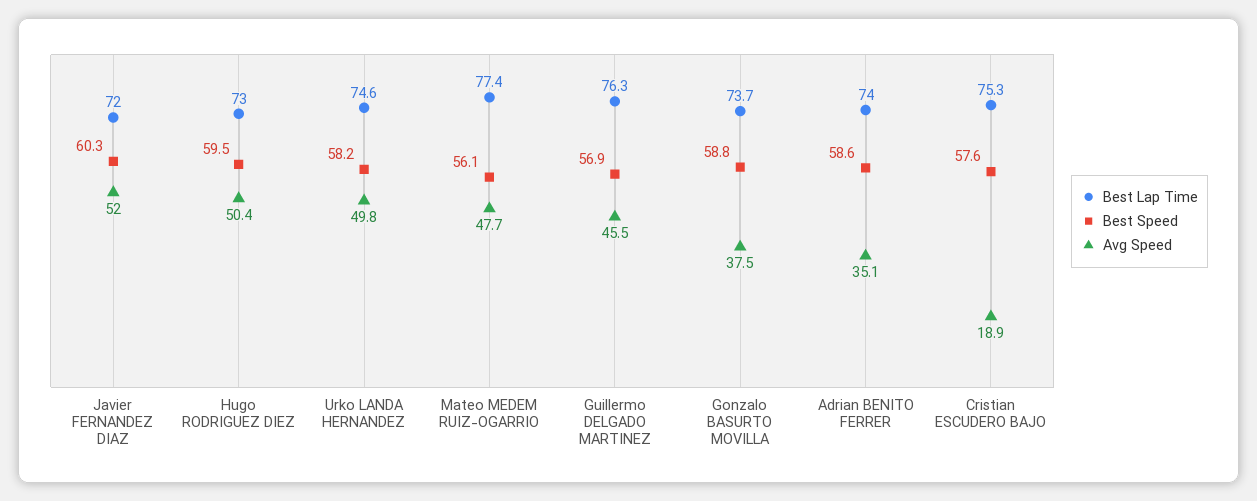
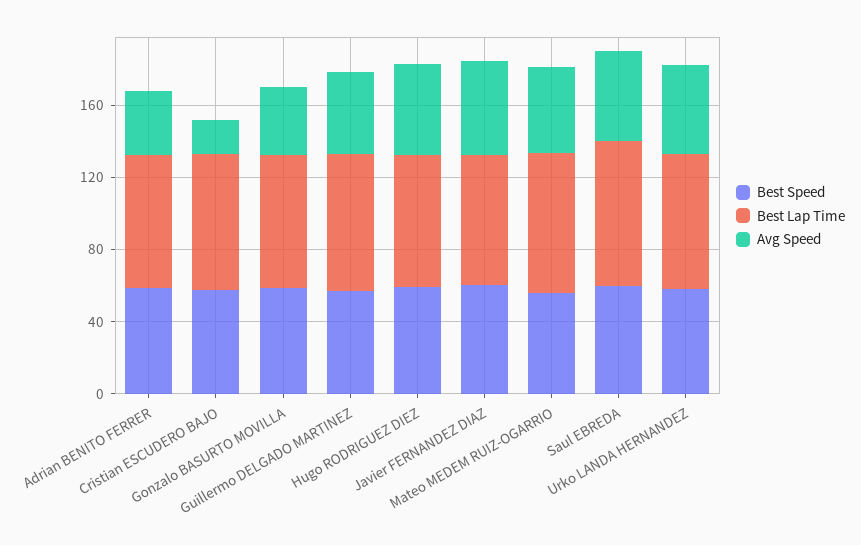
Best Speed, Saul EBREDA: none -> 60
Best Lap Time, Saul EBREDA: none -> 80
Avg Speed, Saul EBREDA: none -> 50

